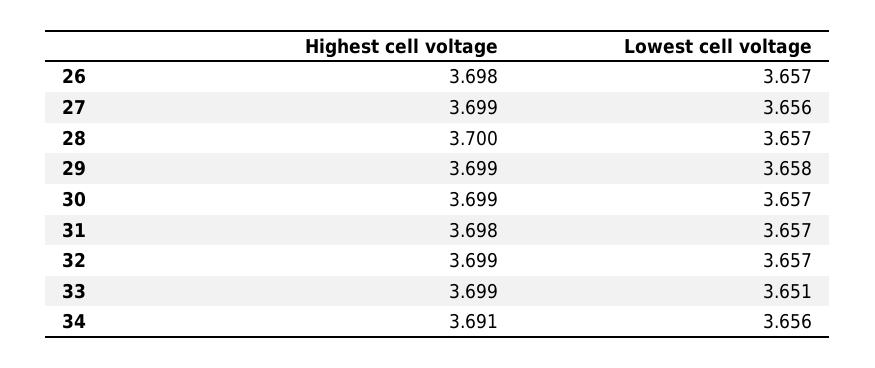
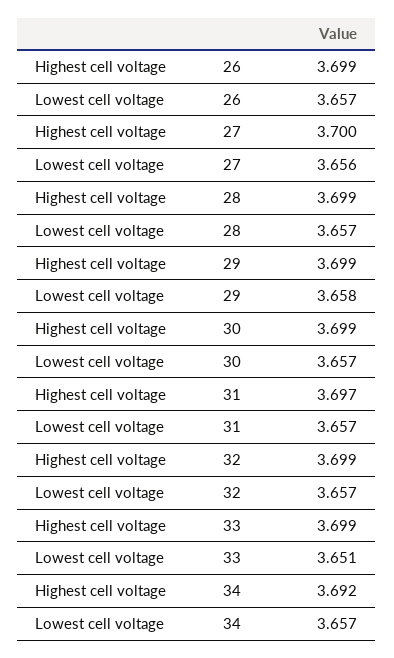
Highest cell voltage, 26: 3.698 -> 3.699
Highest cell voltage, 27: 3.699 -> 3.7
Highest cell voltage, 28: 3.7 -> 3.699
Highest cell voltage, 31: 3.698 -> 3.697
Highest cell voltage, 34: 3.691 -> 3.692
Lowest cell voltage, 34: 3.656 -> 3.657

